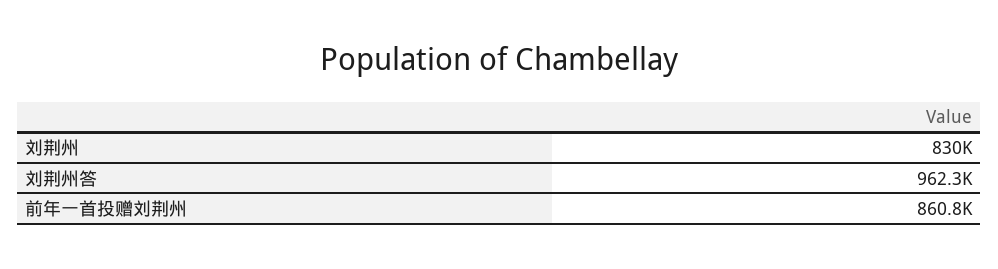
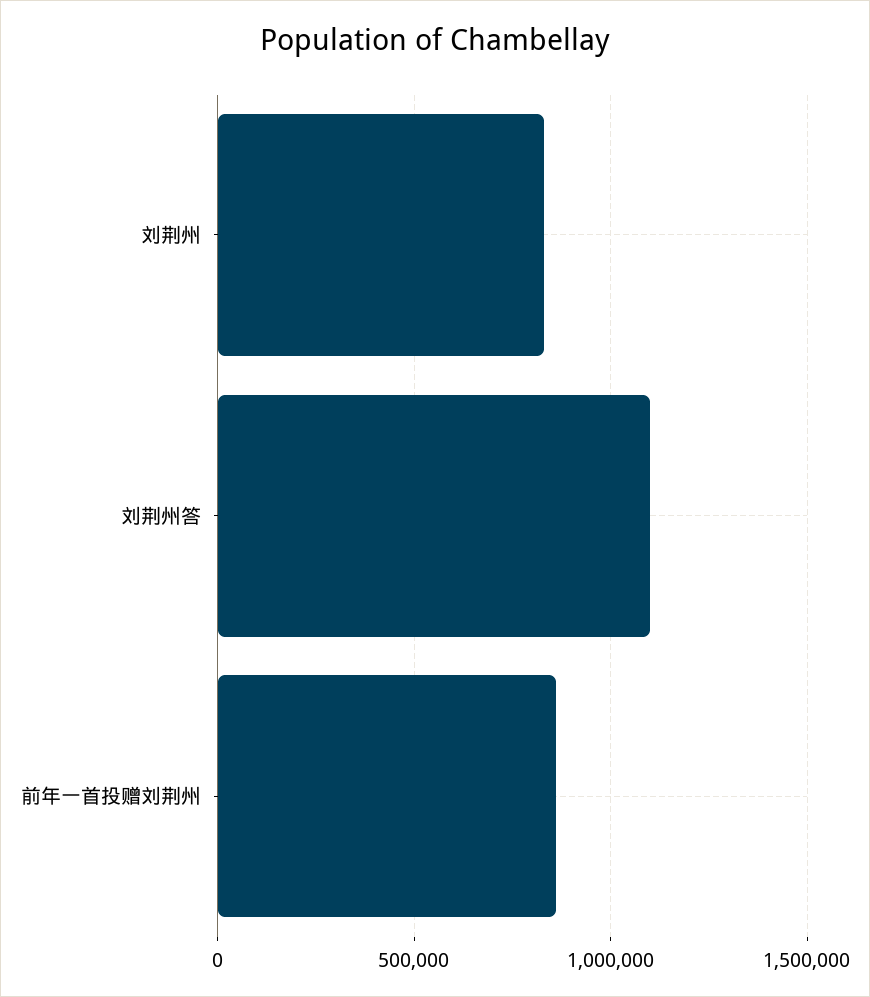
刘荆州答: 962300 -> 1100000

